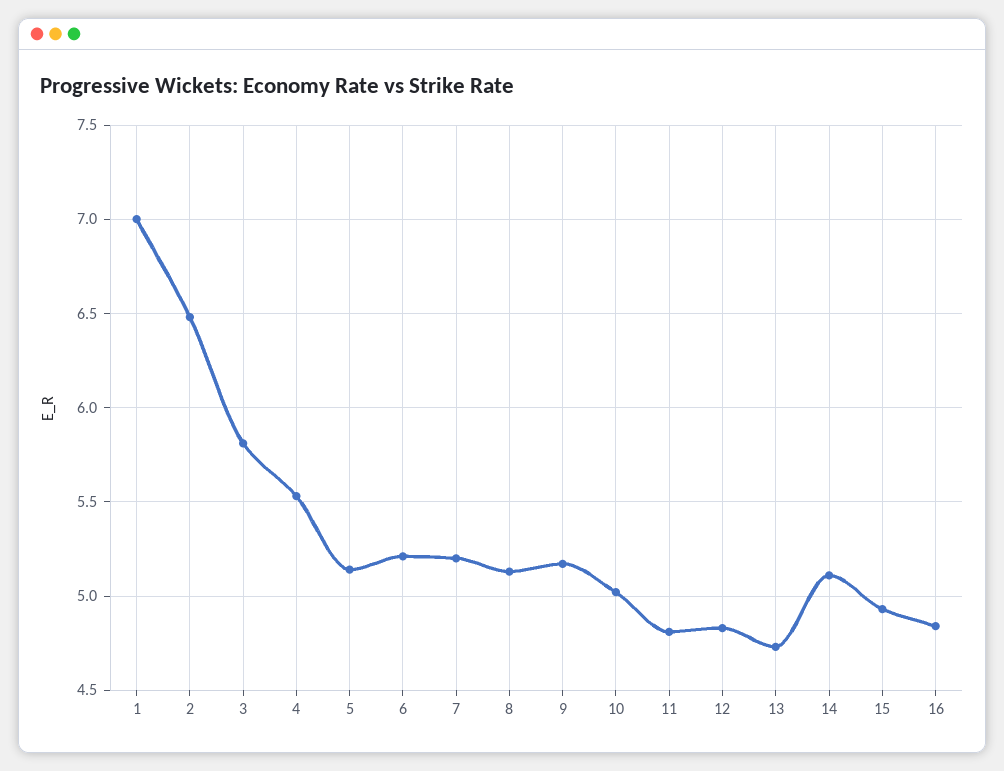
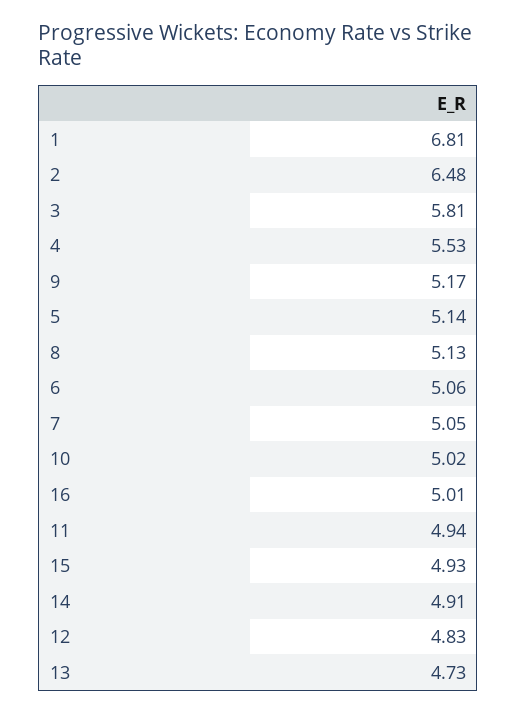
1: 7 -> 6.81
6: 5.2 -> 5.06
7: 5.2 -> 5.05
11: 4.8 -> 4.94
14: 5.1 -> 4.91
16: 4.85 -> 5.01

